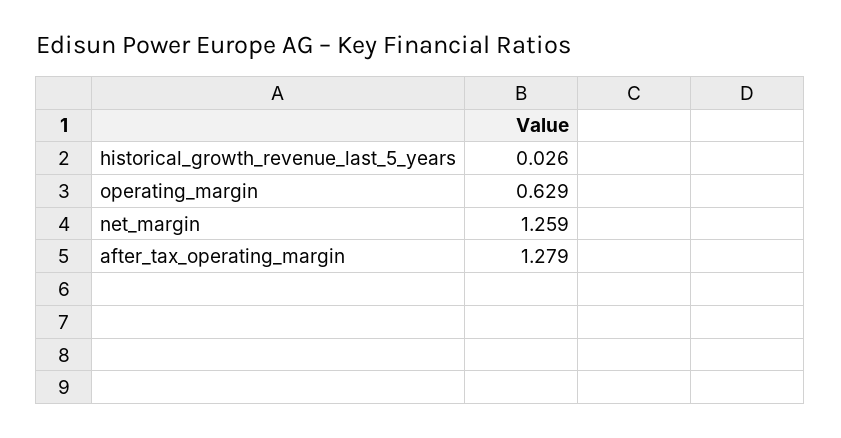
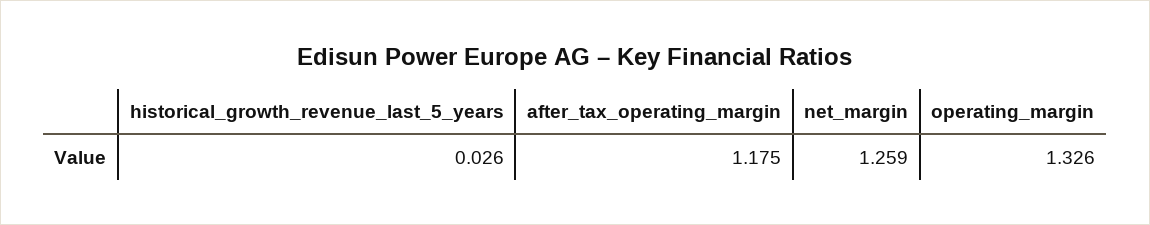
operating_margin: 0.629 -> 1.326
after_tax_operating_margin: 1.279 -> 1.175

